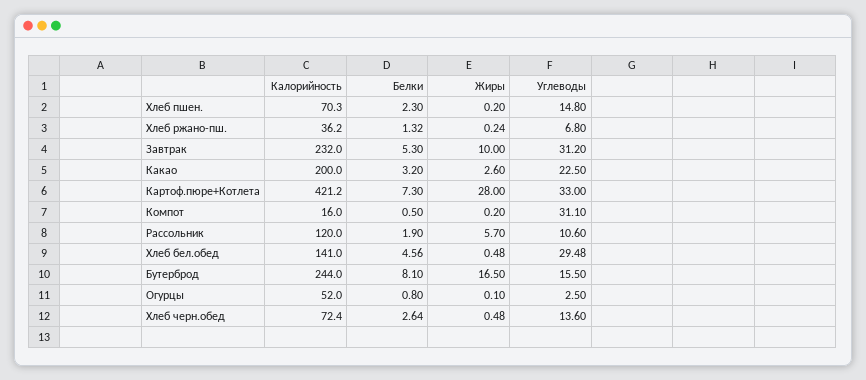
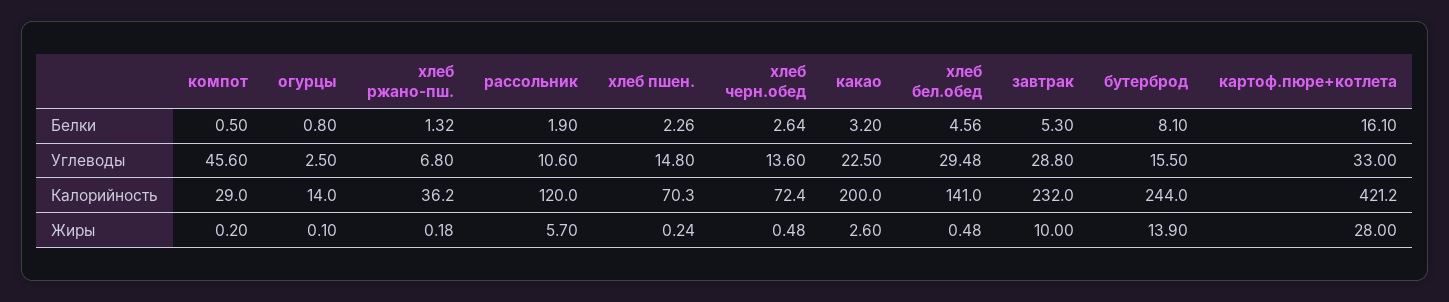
Белки, Хлеб пшен.: 2.3 -> 2.26
Жиры, Хлеб пшен.: 0.2 -> 0.24
Жиры, Хлеб ржано-пш.: 0.24 -> 0.18
Углеводы, Завтрак: 31.2 -> 28.8
Белки, Картоф.пюре+Котлета: 7.3 -> 16.1
Калорийность, Компот: 16 -> 29
Углеводы, Компот: 31.1 -> 45.6
Жиры, Бутерброд: 16.5 -> 13.9
Калорийность, Огурцы: 52 -> 14

